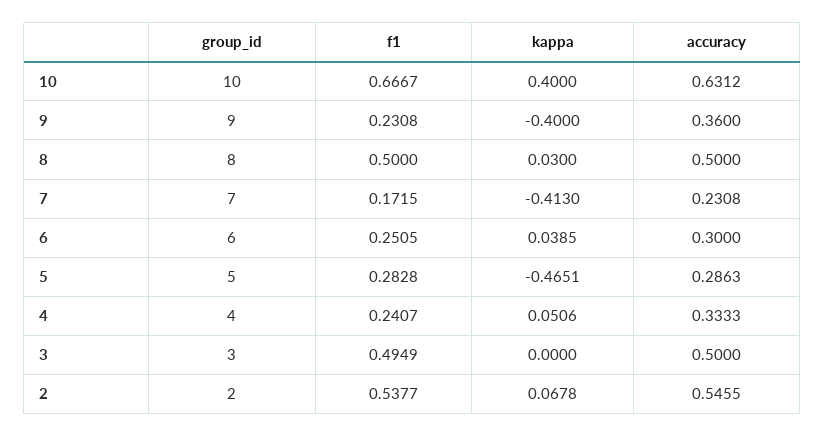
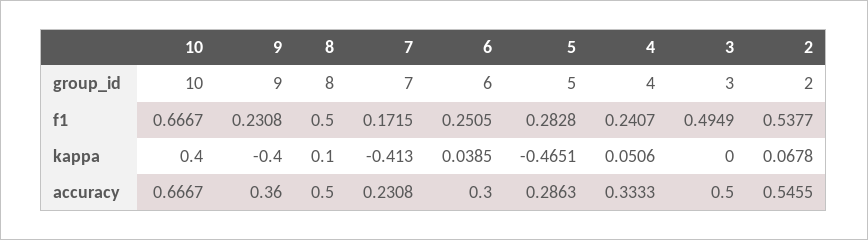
accuracy, 10: 0.6312 -> 0.6667
kappa, 8: 0.03 -> 0.1

